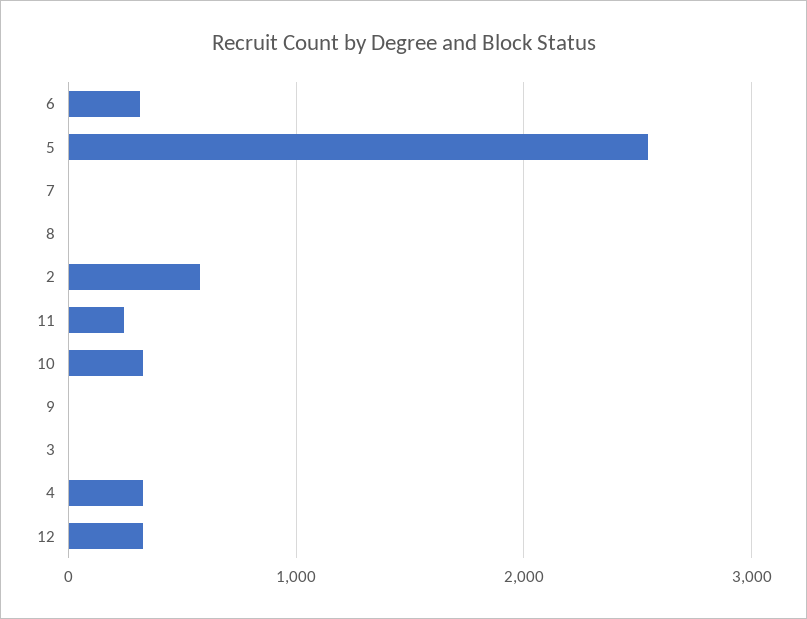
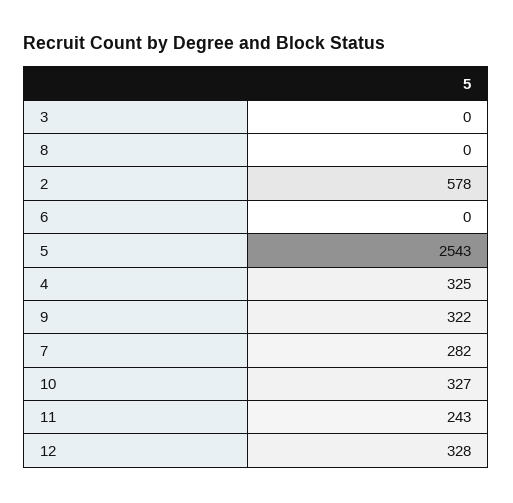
6: 300 -> 0
7: 0 -> 282
9: 0 -> 322

